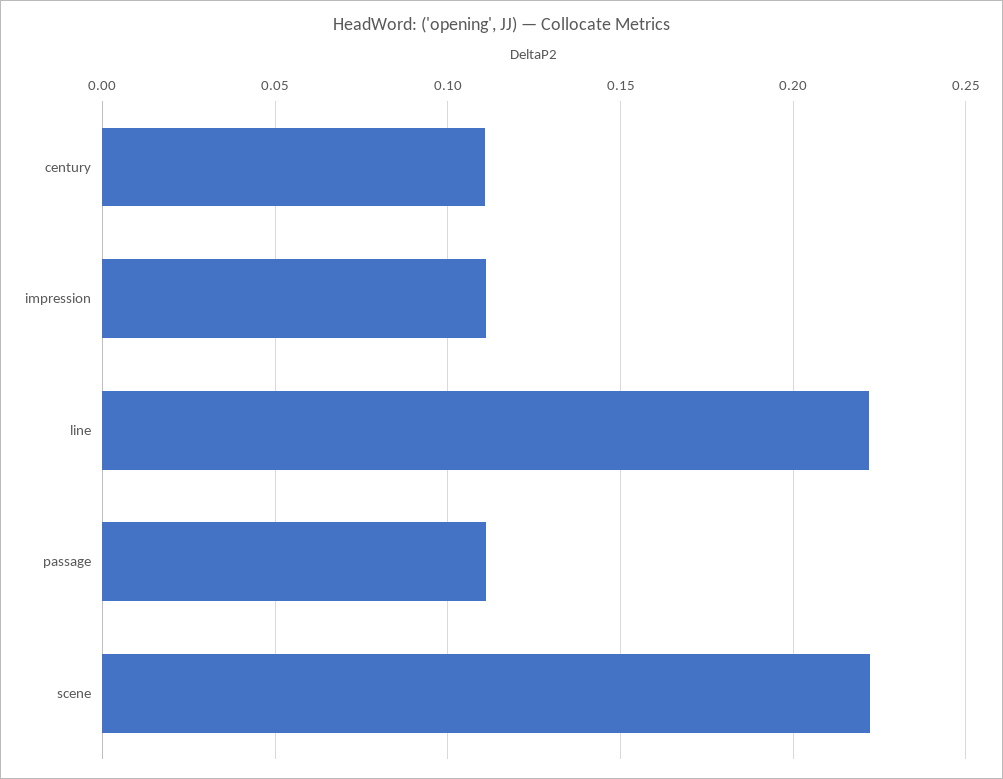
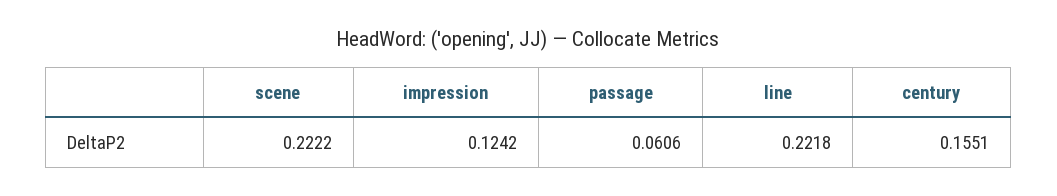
century: 0.11 -> 0.1551
impression: 0.11 -> 0.1242
passage: 0.11 -> 0.0606

